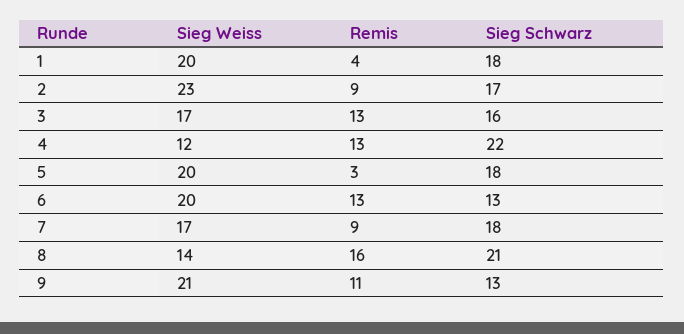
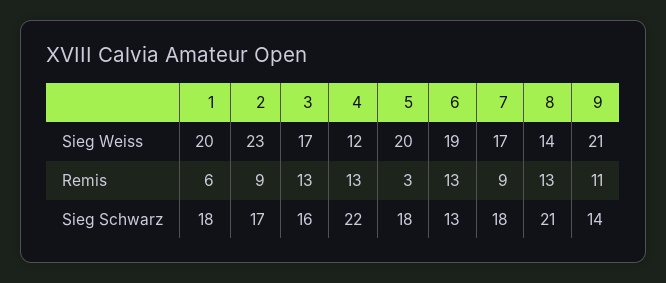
Remis, 1: 4 -> 6
Sieg Weiss, 6: 20 -> 19
Remis, 8: 16 -> 13
Sieg Schwarz, 9: 13 -> 14

